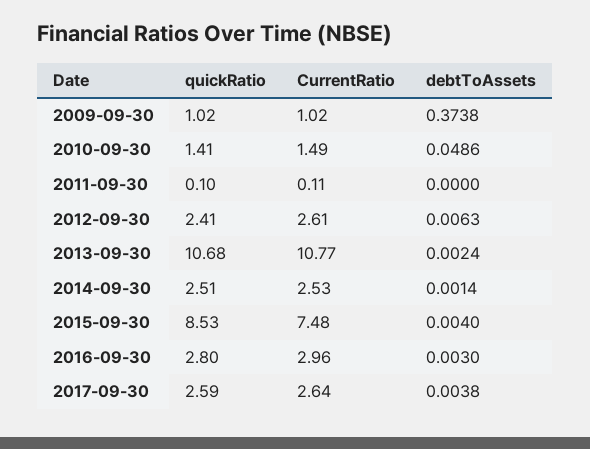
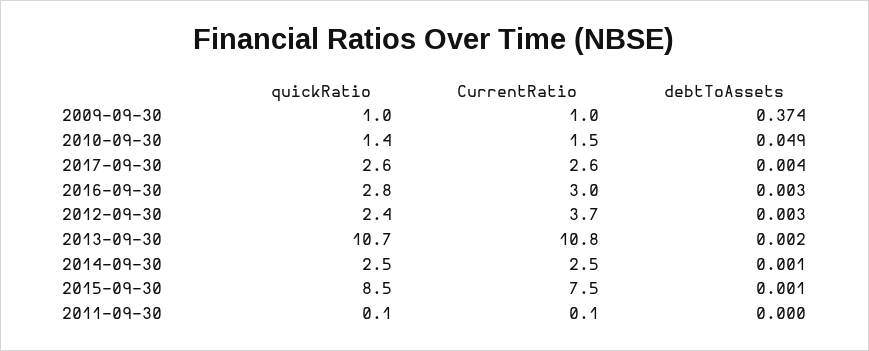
CurrentRatio, 2012-09-30: 2.61 -> 3.7
debtToAssets, 2012-09-30: 0.0063 -> 0.003
debtToAssets, 2015-09-30: 0.004 -> 0.001

